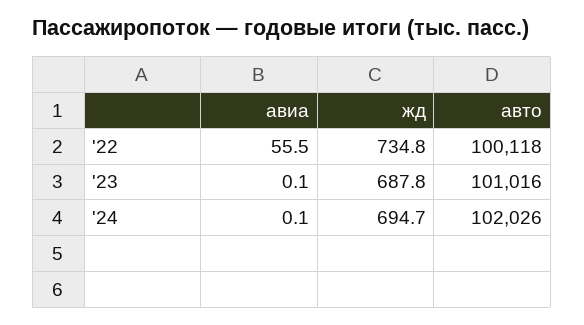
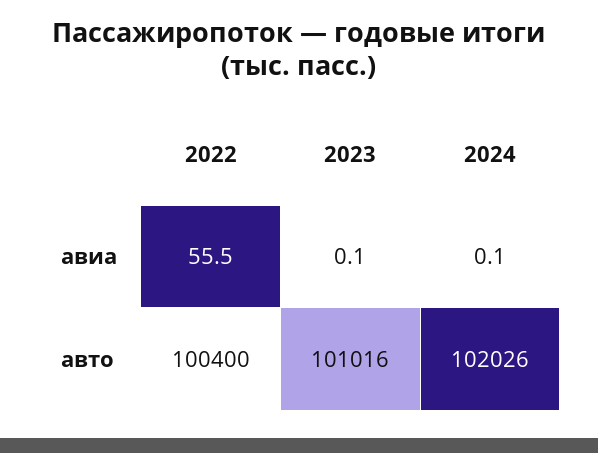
жд, '22: 734.8 -> none
авто, '22: 100118 -> 100400
жд, '23: 687.8 -> none
жд, '24: 694.7 -> none

